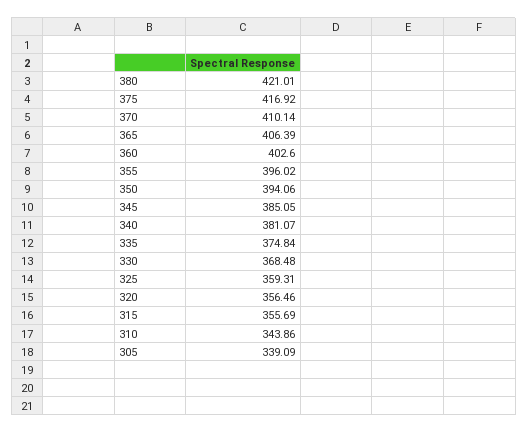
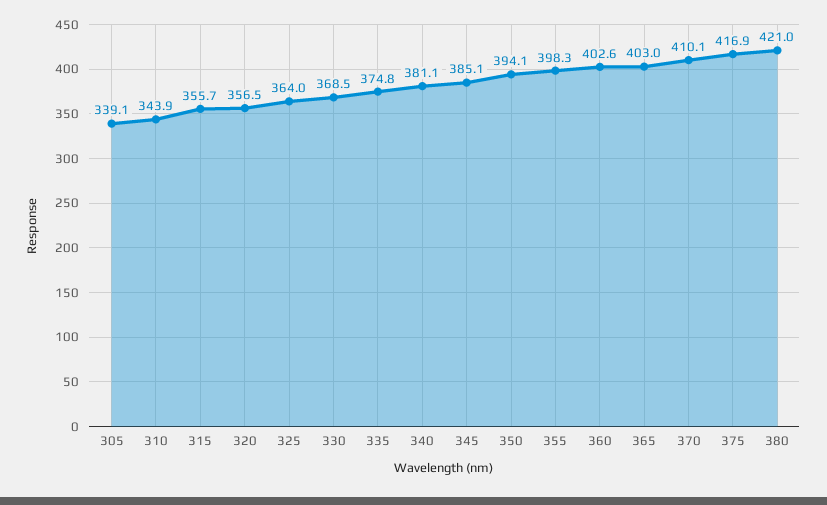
365: 406.39 -> 403
355: 396.02 -> 398.3
325: 359.31 -> 364

